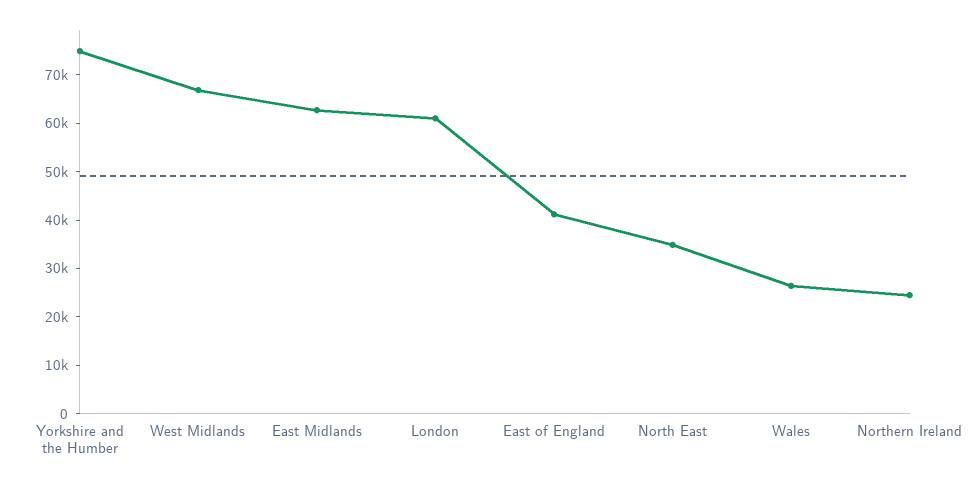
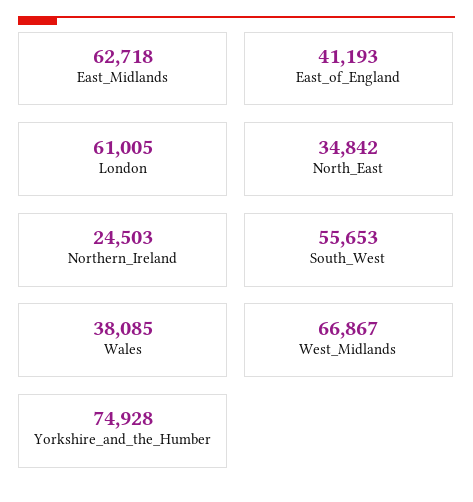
Wales: 26000 -> 38085
South_West: none -> 55653

